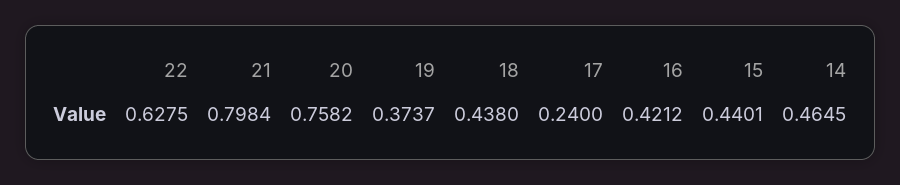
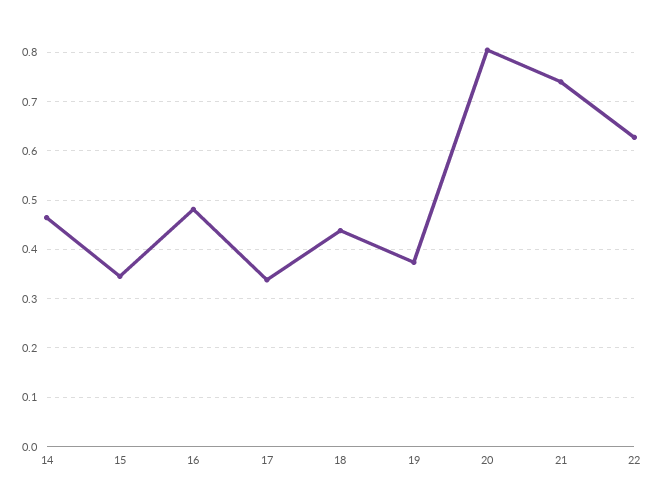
21: 0.7984 -> 0.74
20: 0.7582 -> 0.8
17: 0.24 -> 0.34
16: 0.4212 -> 0.48
15: 0.4401 -> 0.34

